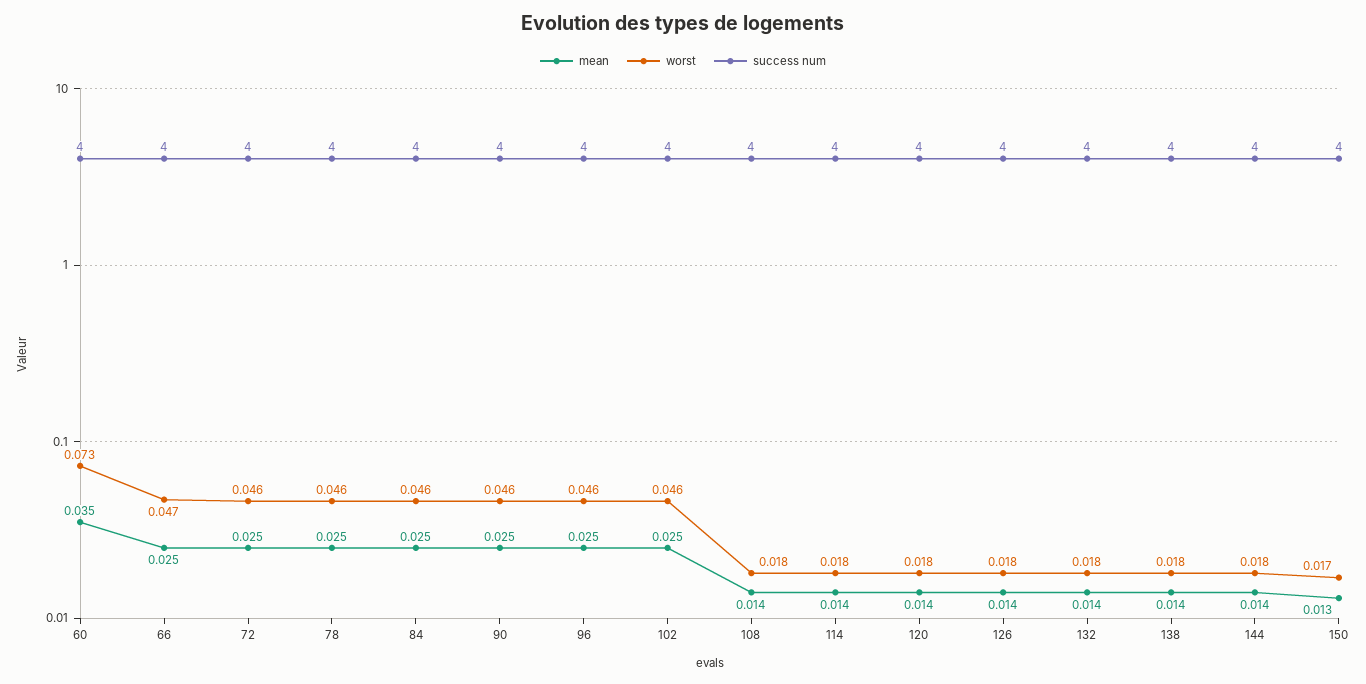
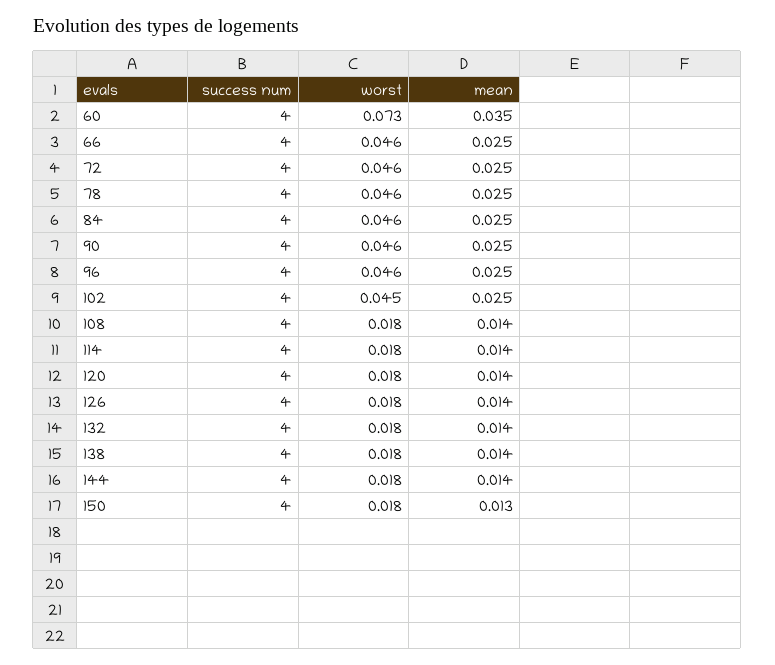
worst, 66: 0.047 -> 0.046
worst, 102: 0.046 -> 0.045
worst, 150: 0.017 -> 0.018

